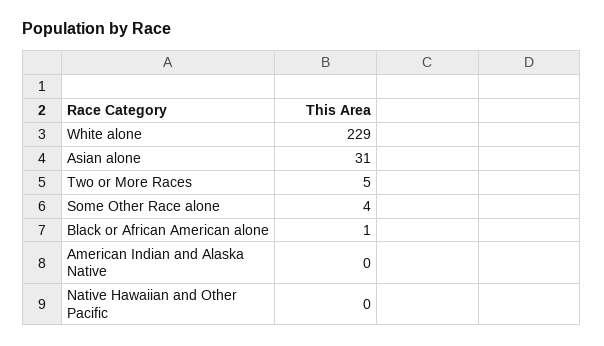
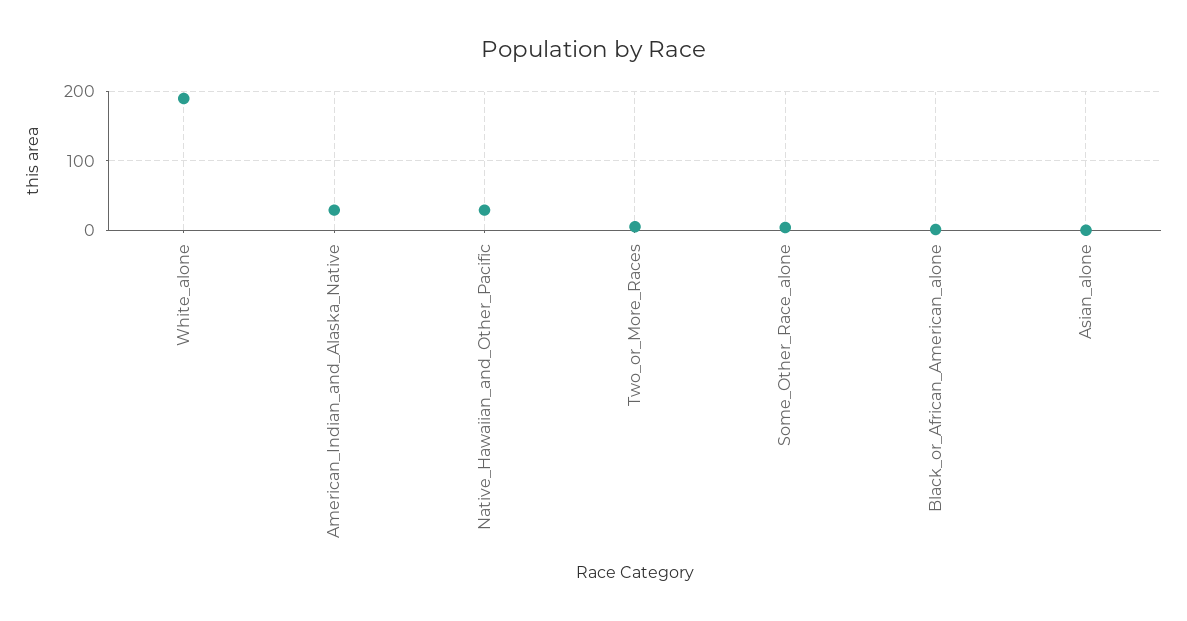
White alone: 229 -> 190
Asian alone: 31 -> 0
American Indian and Alaska Native: 0 -> 30
Native Hawaiian and Other Pacific: 0 -> 30

